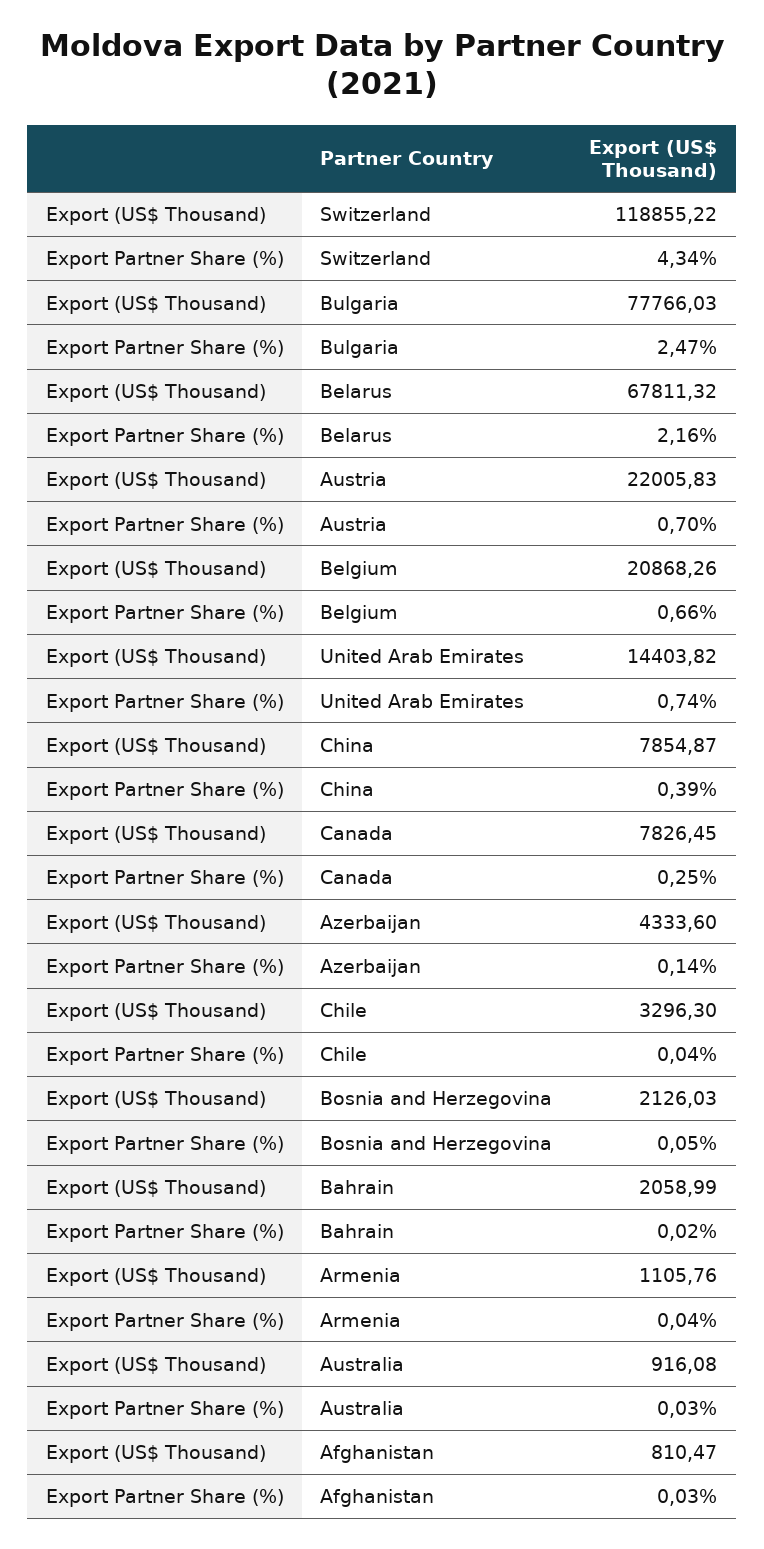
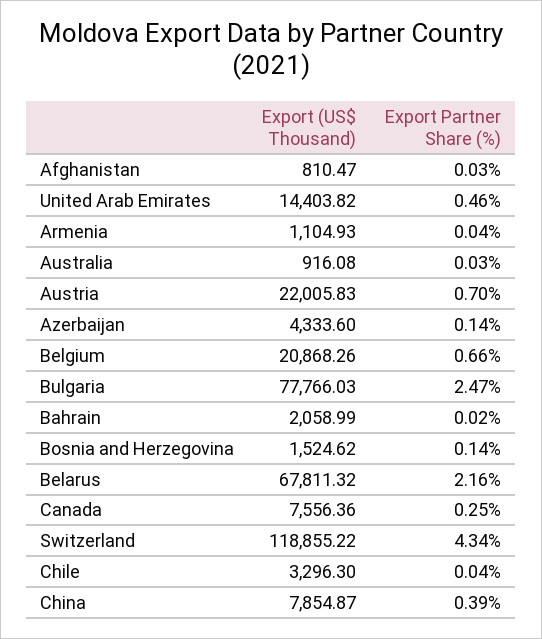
Export Partner Share (%), United Arab Emirates: 0.74 -> 0.46
Export (US$ Thousand), Canada: 7826.45 -> 7556.36
Export (US$ Thousand), Bosnia and Herzegovina: 2126.03 -> 1524.62
Export Partner Share (%), Bosnia and Herzegovina: 0.05 -> 0.14
Export (US$ Thousand), Armenia: 1105.76 -> 1104.93

